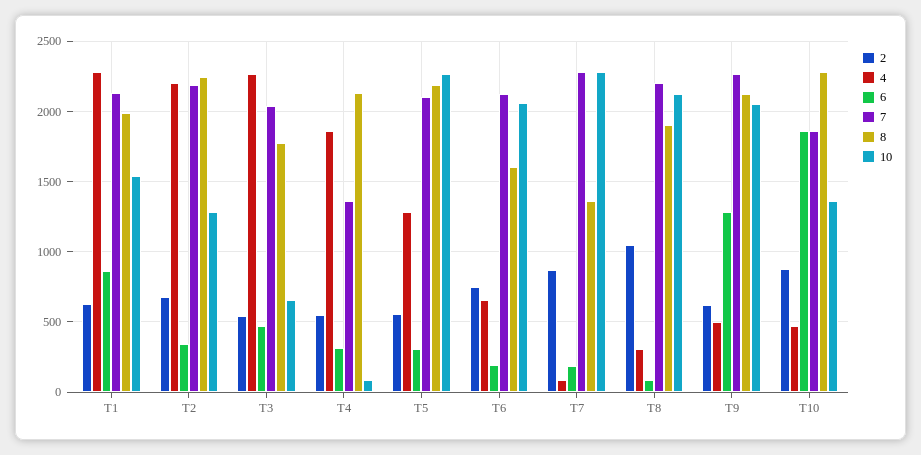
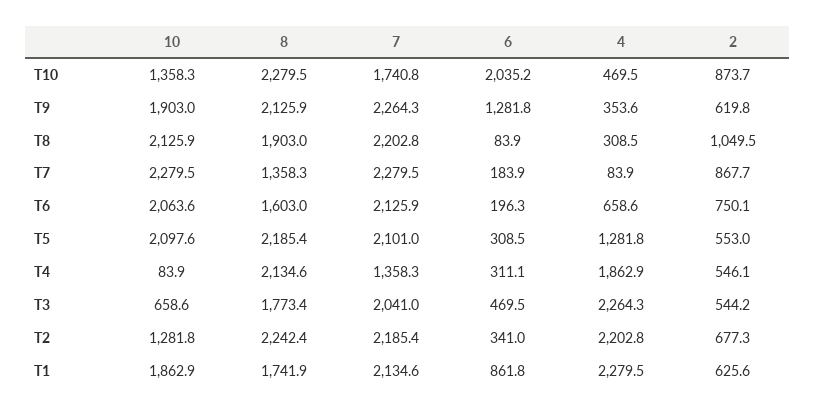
8, T1: 2000 -> 1741.9
10, T1: 1550 -> 1862.9
10, T5: 2250 -> 2097.6
4, T9: 500 -> 353.6
10, T9: 2050 -> 1903
6, T10: 1850 -> 2035.2
7, T10: 1850 -> 1740.8

